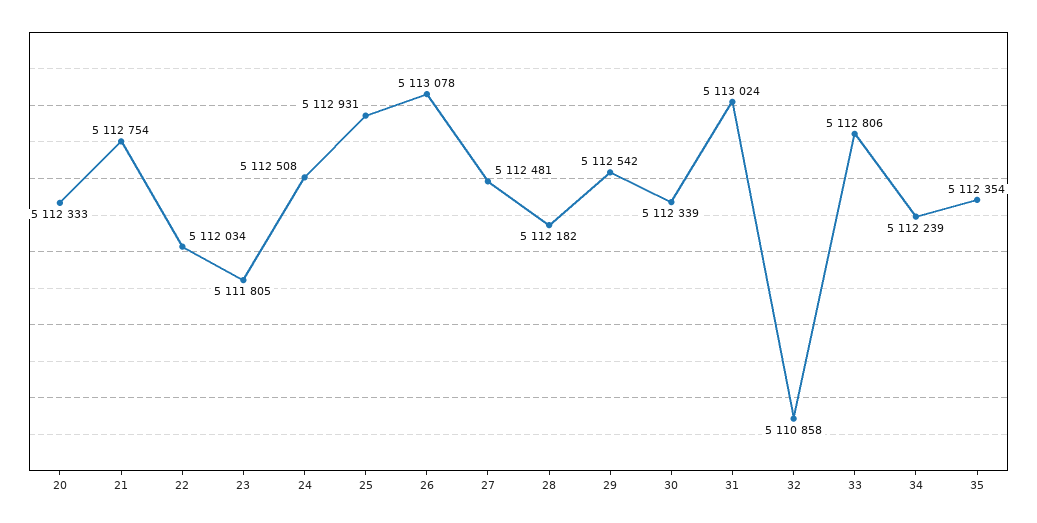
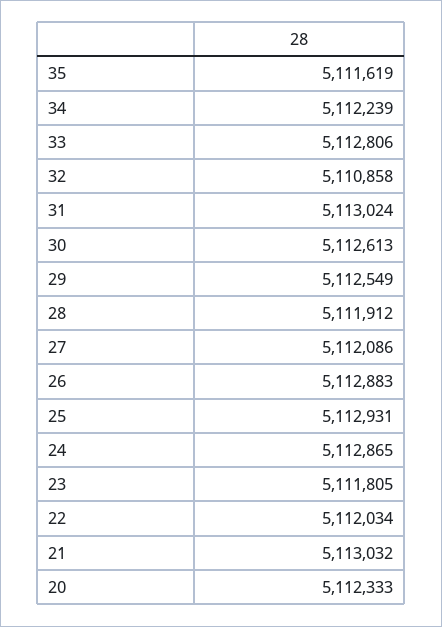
21: 5112754 -> 5113032
24: 5112508 -> 5112865
26: 5113078 -> 5112883
27: 5112481 -> 5112086
28: 5112182 -> 5111912
29: 5112542 -> 5112549
30: 5112339 -> 5112613
35: 5112354 -> 5111619

